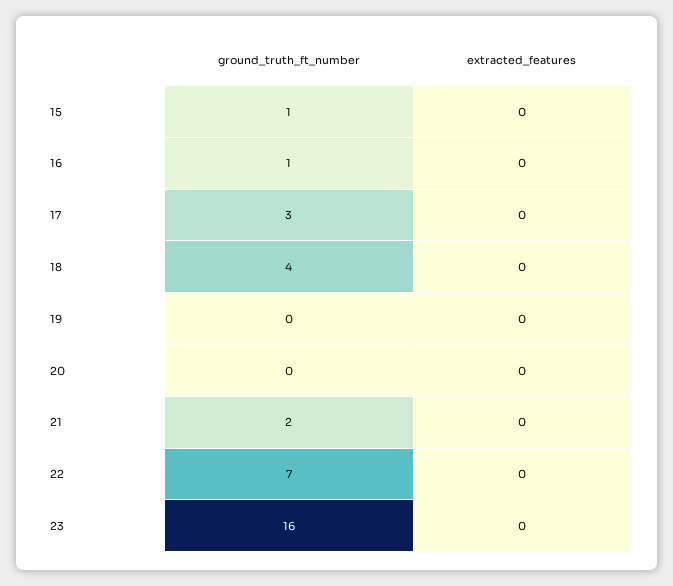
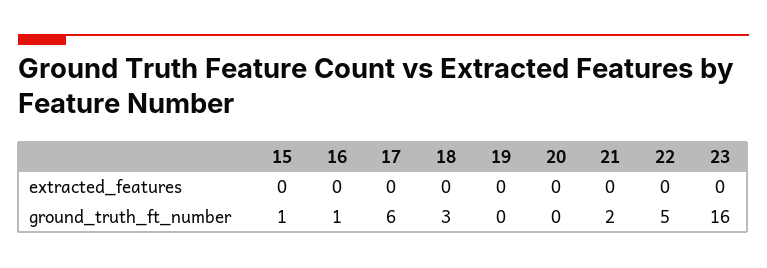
ground_truth_ft_number, 17: 3 -> 6
ground_truth_ft_number, 18: 4 -> 3
ground_truth_ft_number, 22: 7 -> 5

